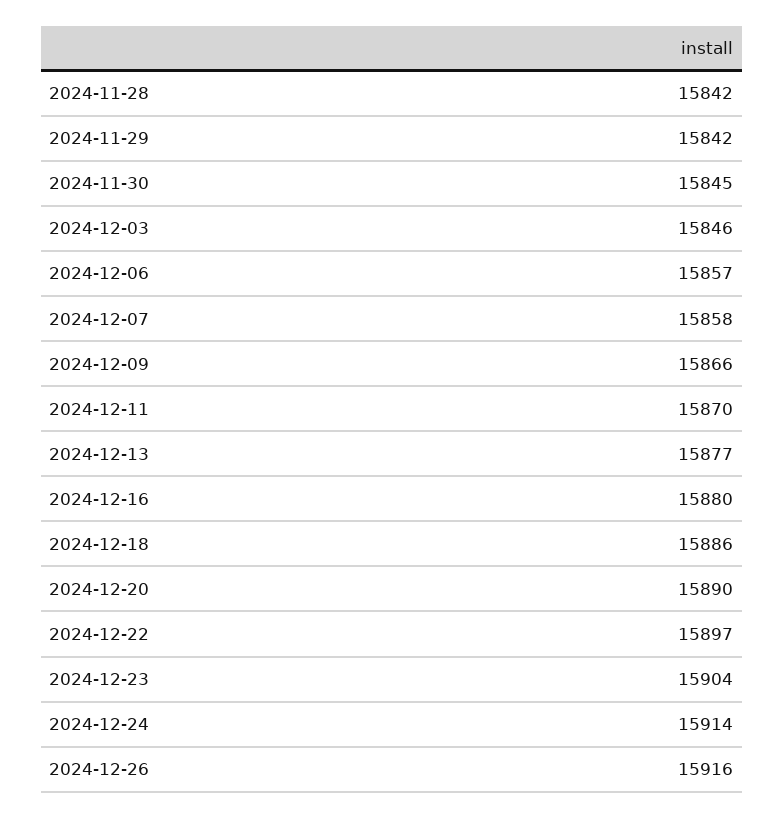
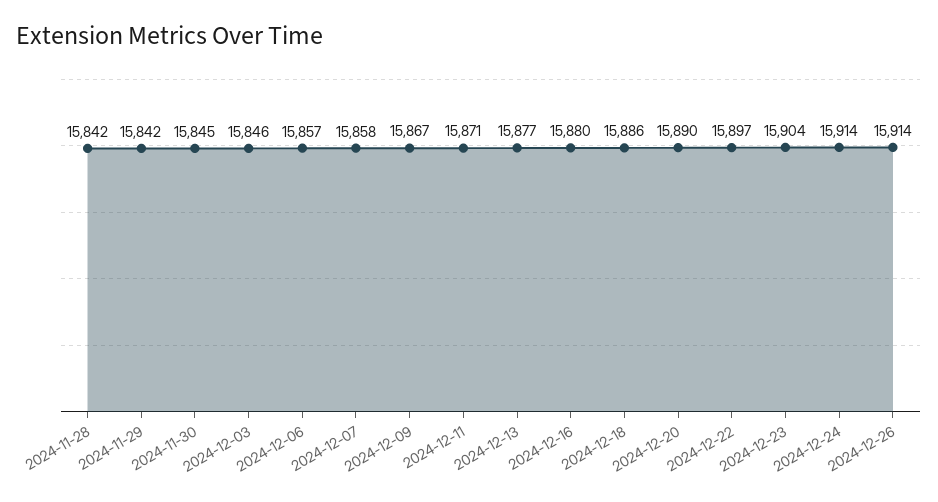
2024-12-09: 15866 -> 15867
2024-12-11: 15870 -> 15871
2024-12-26: 15916 -> 15914

